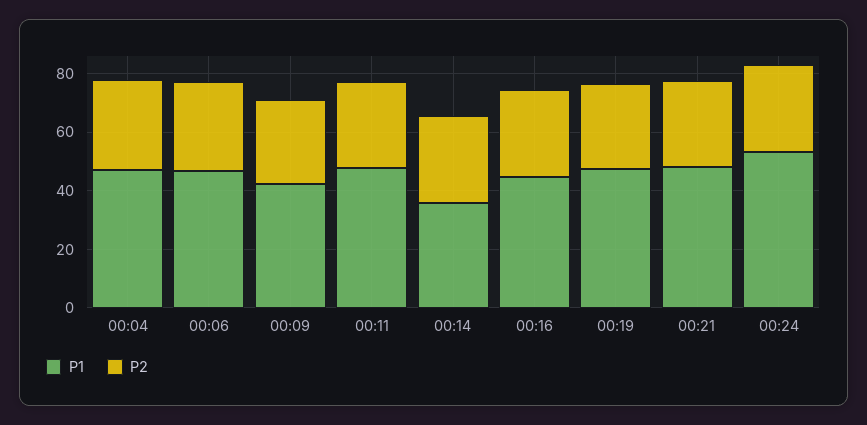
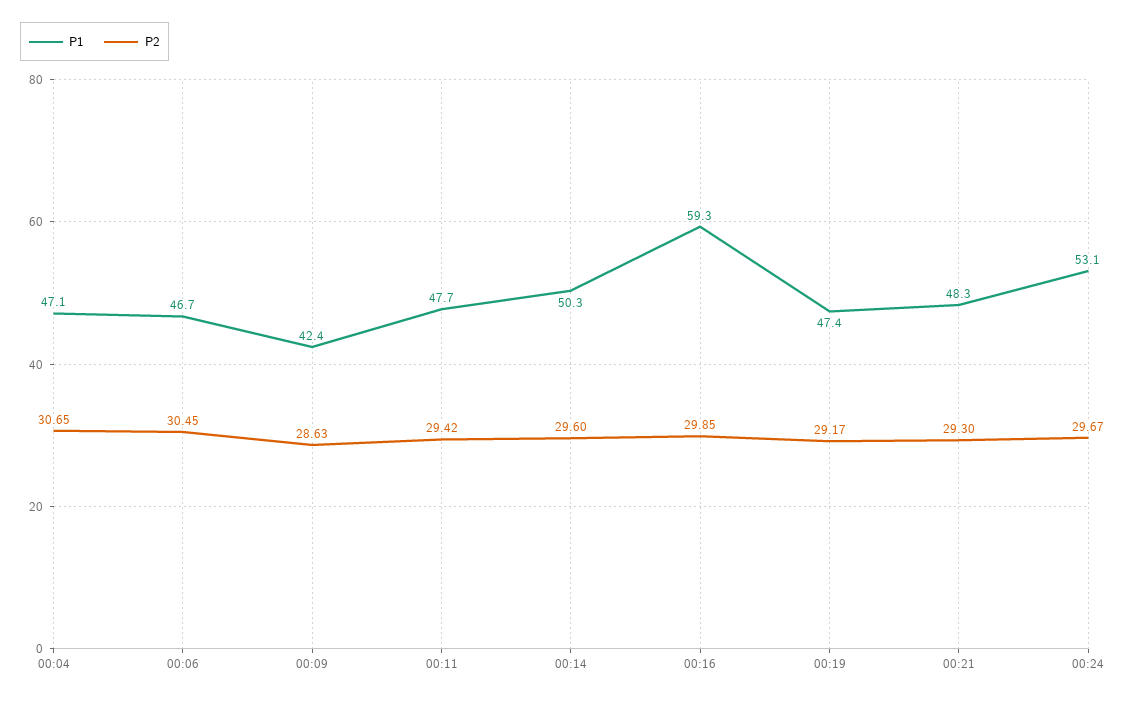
P1, 00:14: 35 -> 50.3
P1, 00:16: 45 -> 59.3

